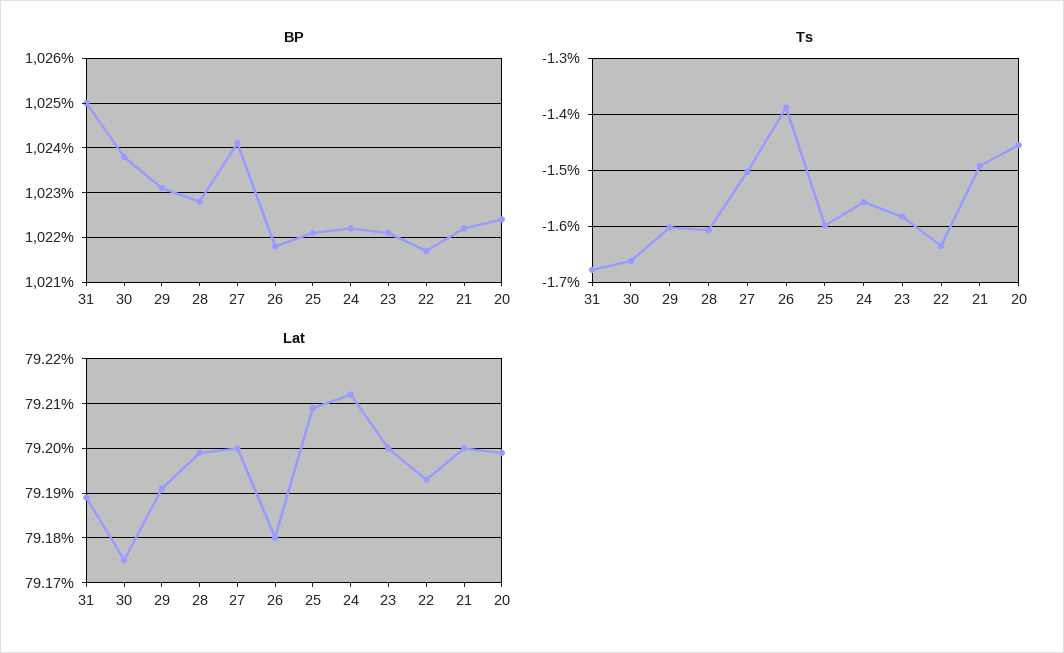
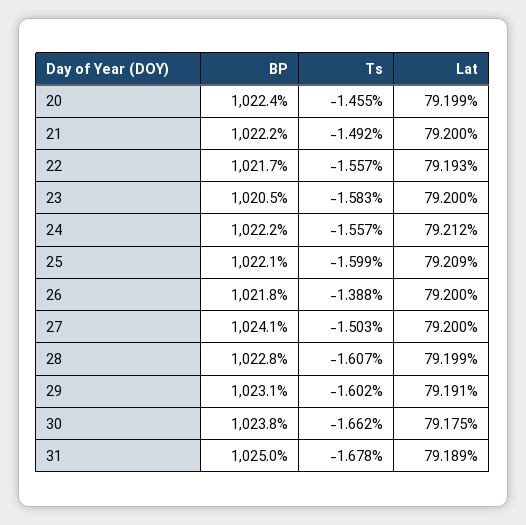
BP, 23: 1022 -> 1020.5
Ts, 22: -1.64 -> -1.557
Lat, 26: 79.18 -> 79.2

